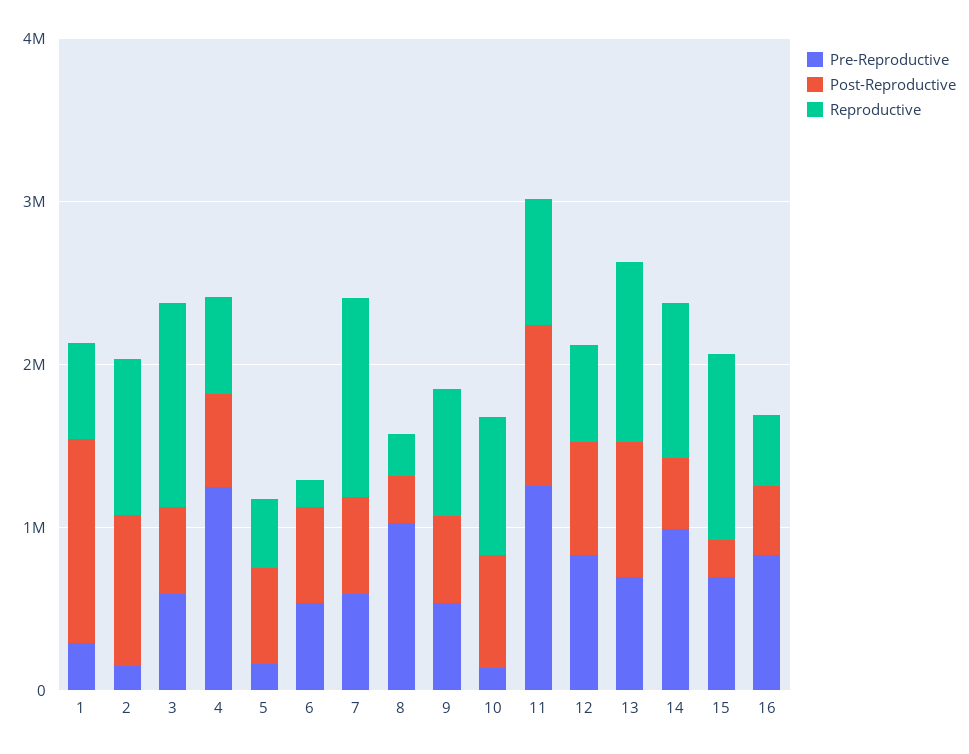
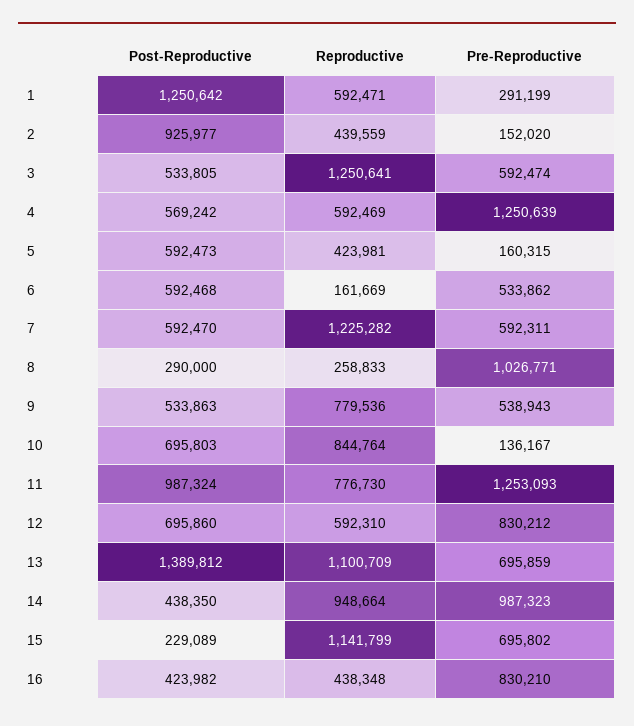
Reproductive, 2: 1000000 -> 439559
Post-Reproductive, 13: 800000 -> 1389812

